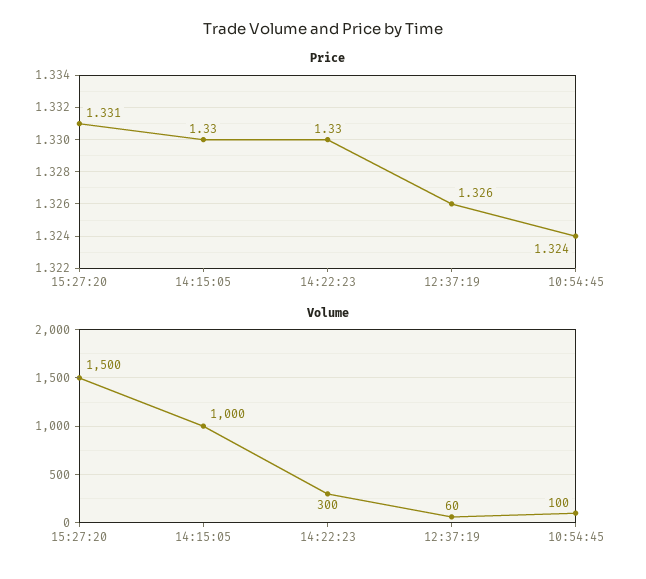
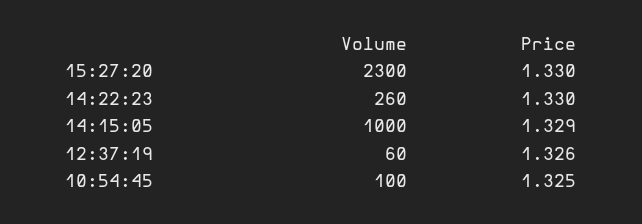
Price, 15:27:20: 1.331 -> 1.33
Price, 14:15:05: 1.33 -> 1.329
Price, 10:54:45: 1.324 -> 1.325
Volume, 15:27:20: 1500 -> 2300
Volume, 14:22:23: 300 -> 260

